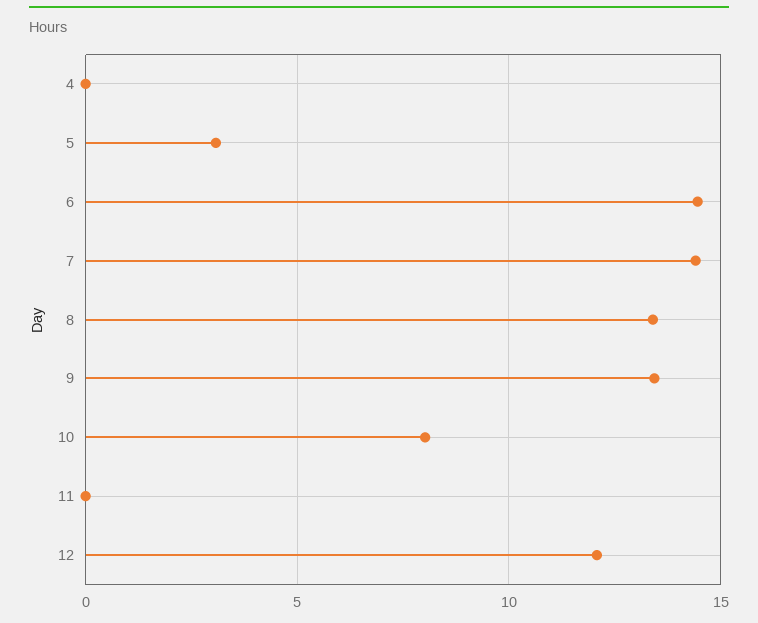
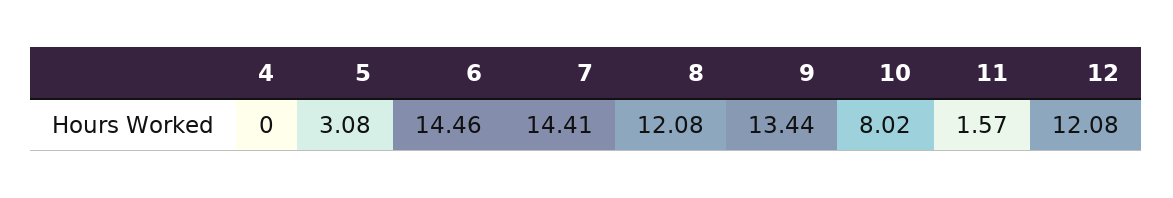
8: 13.5 -> 12.08
11: 0 -> 1.57

